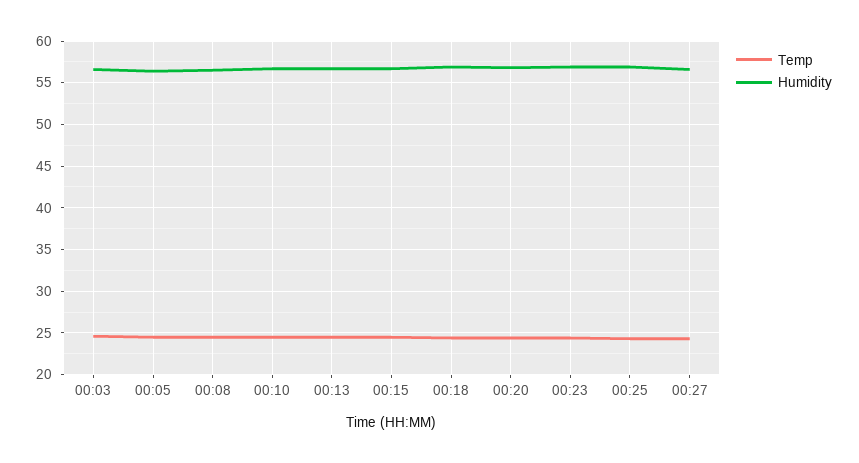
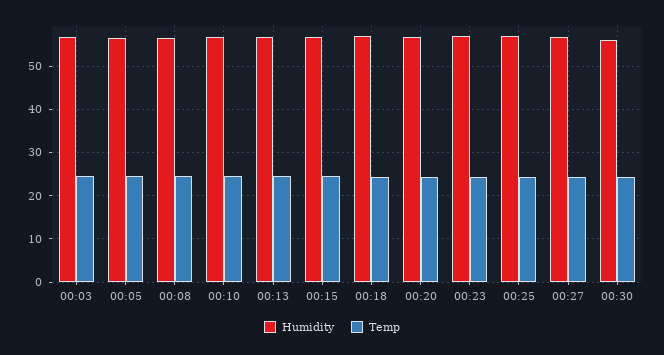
Humidity, 00:30: none -> 56
Temp, 00:30: none -> 24

